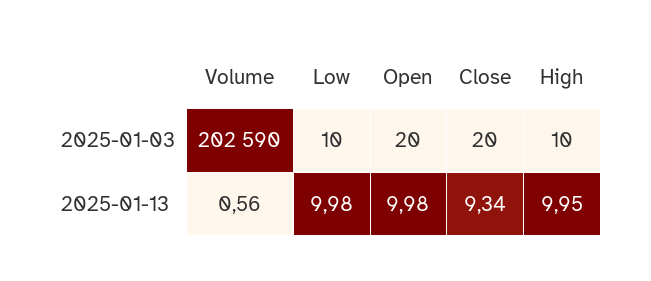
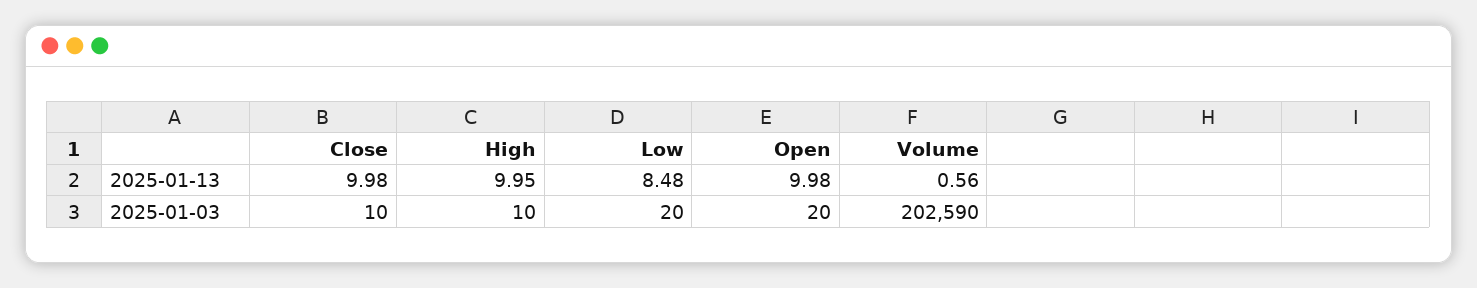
Low, 2025-01-03: 10 -> 20
Close, 2025-01-03: 20 -> 10
Low, 2025-01-13: 9.98 -> 8.48
Close, 2025-01-13: 9.34 -> 9.98

